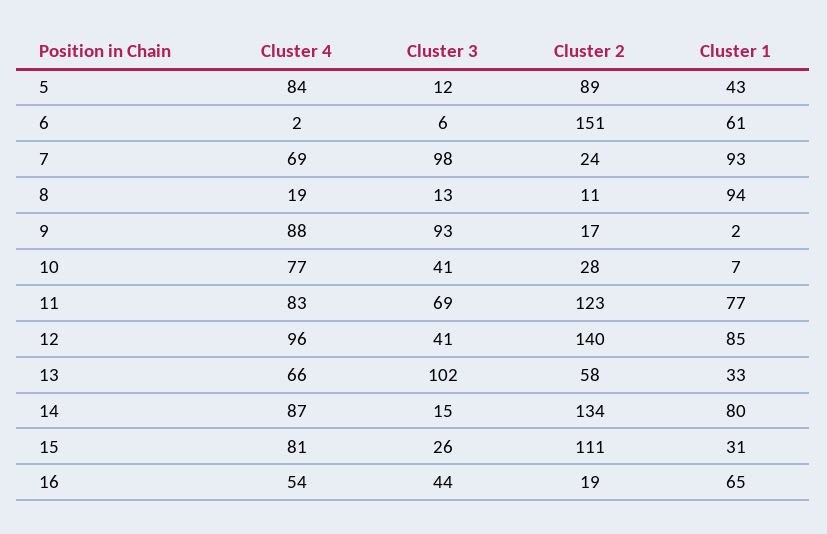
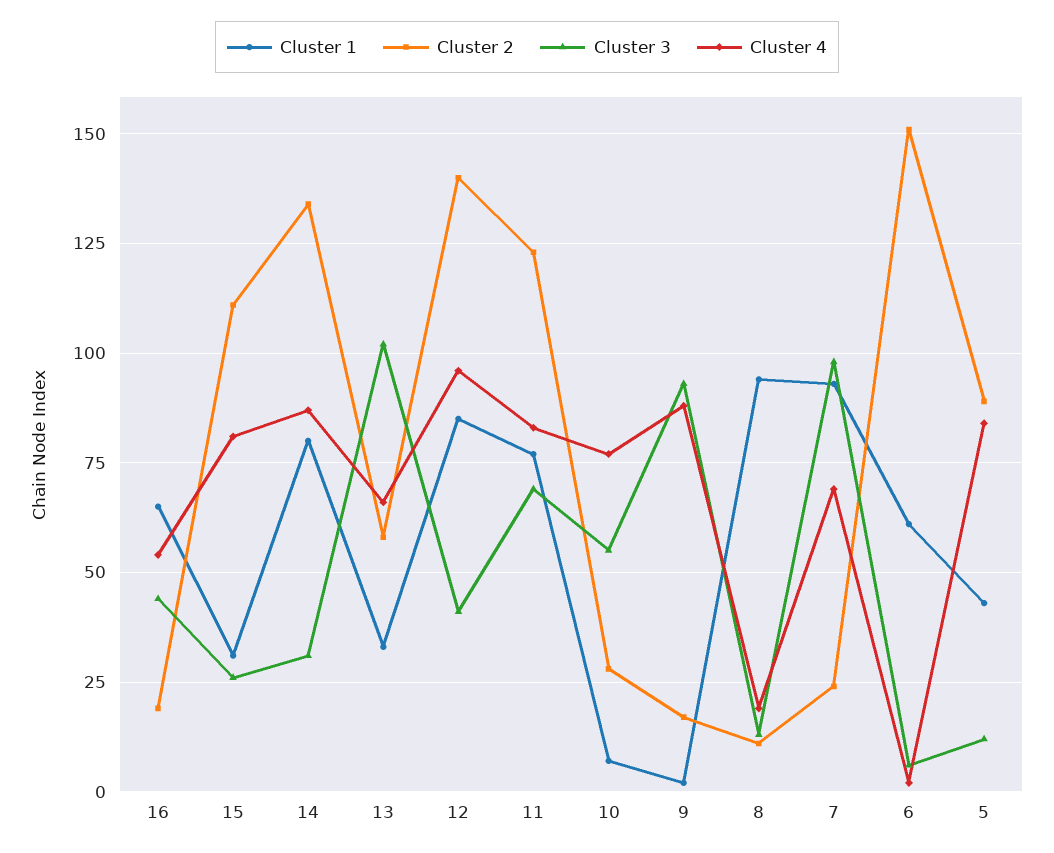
Cluster 3, 10: 41 -> 55
Cluster 3, 14: 15 -> 30

